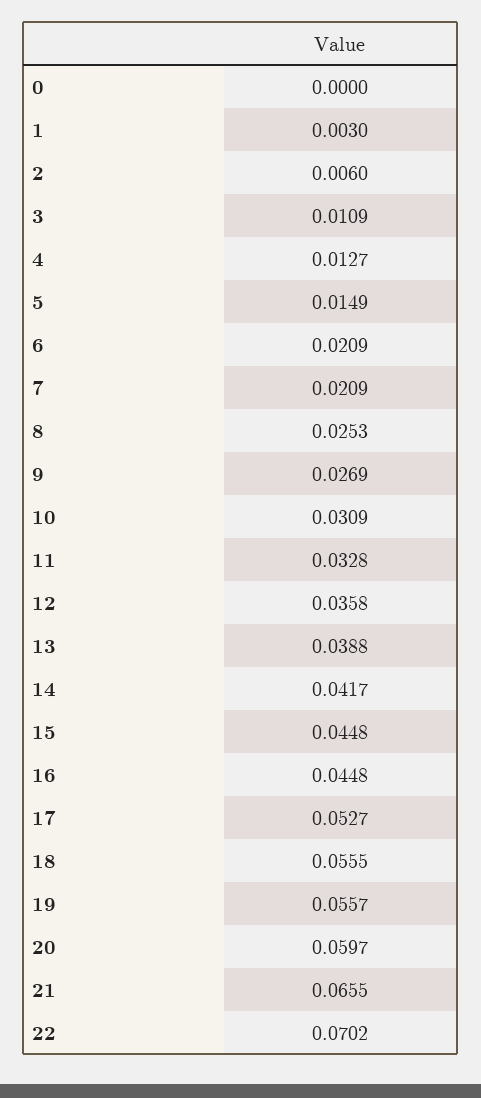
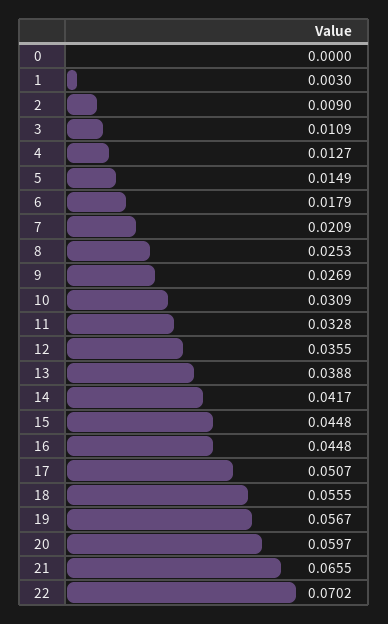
2: 0.006 -> 0.009
6: 0.0209 -> 0.0179
12: 0.0358 -> 0.0355
17: 0.0527 -> 0.0507
19: 0.0557 -> 0.0567

